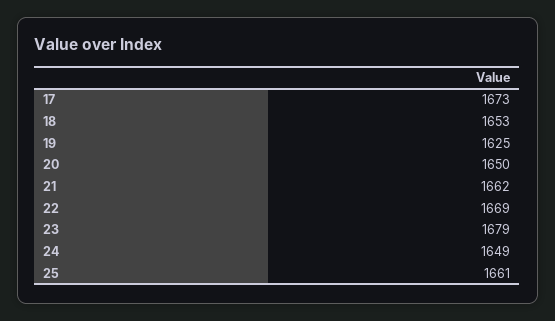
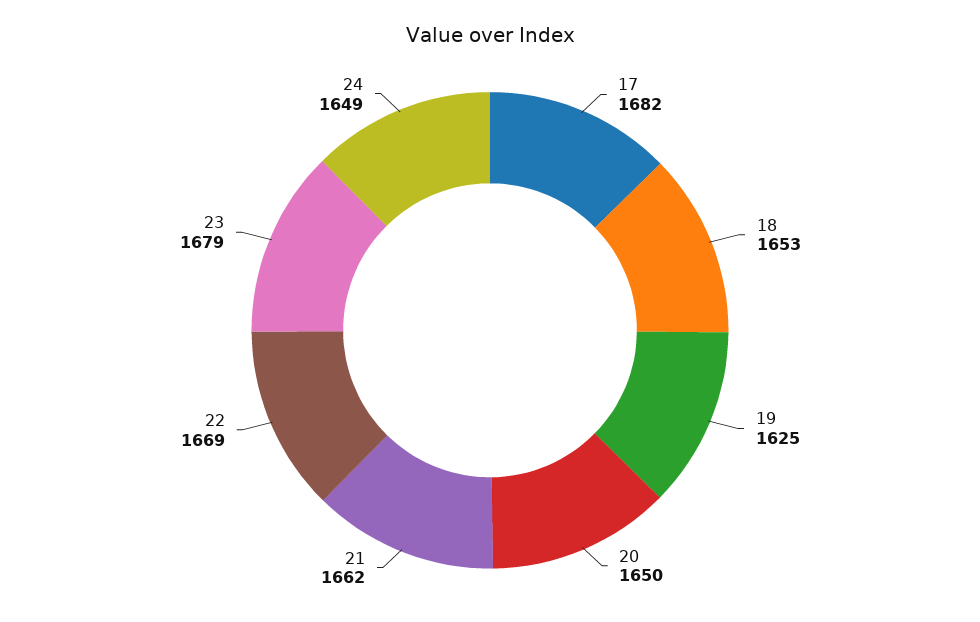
17: 1673 -> 1682
25: 1661 -> none

